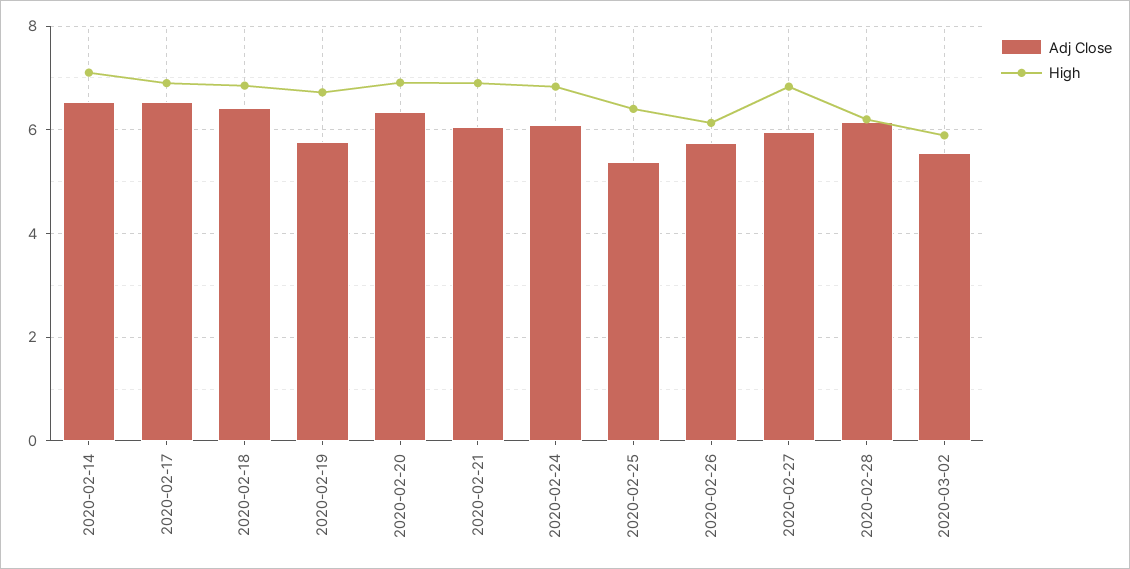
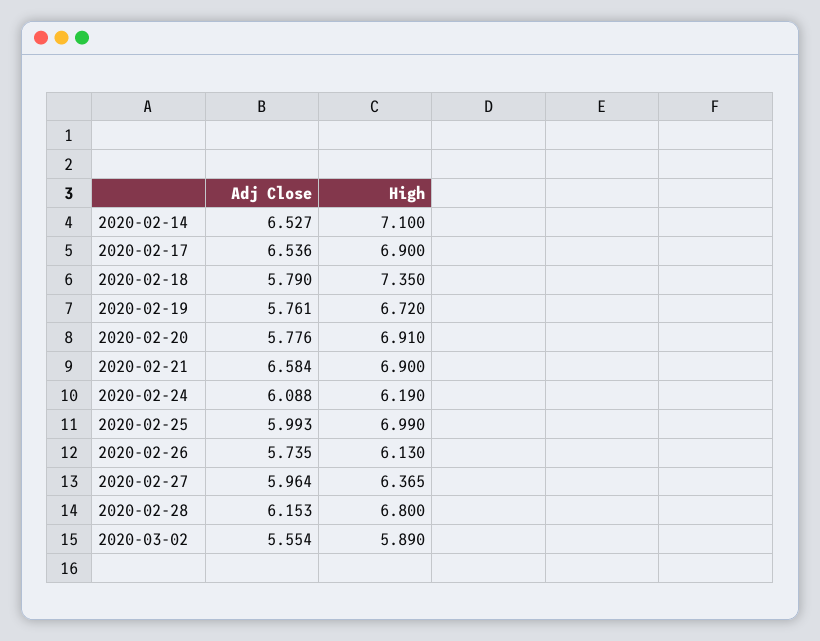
Adj Close, 2020-02-18: 6.4 -> 5.79
High, 2020-02-18: 6.8 -> 7.35
Adj Close, 2020-02-20: 6.4 -> 5.776
Adj Close, 2020-02-21: 6 -> 6.584
High, 2020-02-24: 6.8 -> 6.19
Adj Close, 2020-02-25: 5.4 -> 5.993
High, 2020-02-25: 6.4 -> 6.99
High, 2020-02-27: 6.8 -> 6.365
High, 2020-02-28: 6.2 -> 6.8

